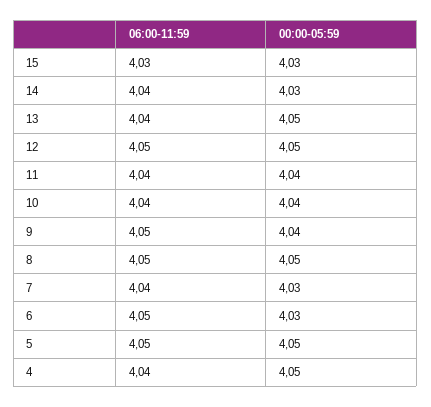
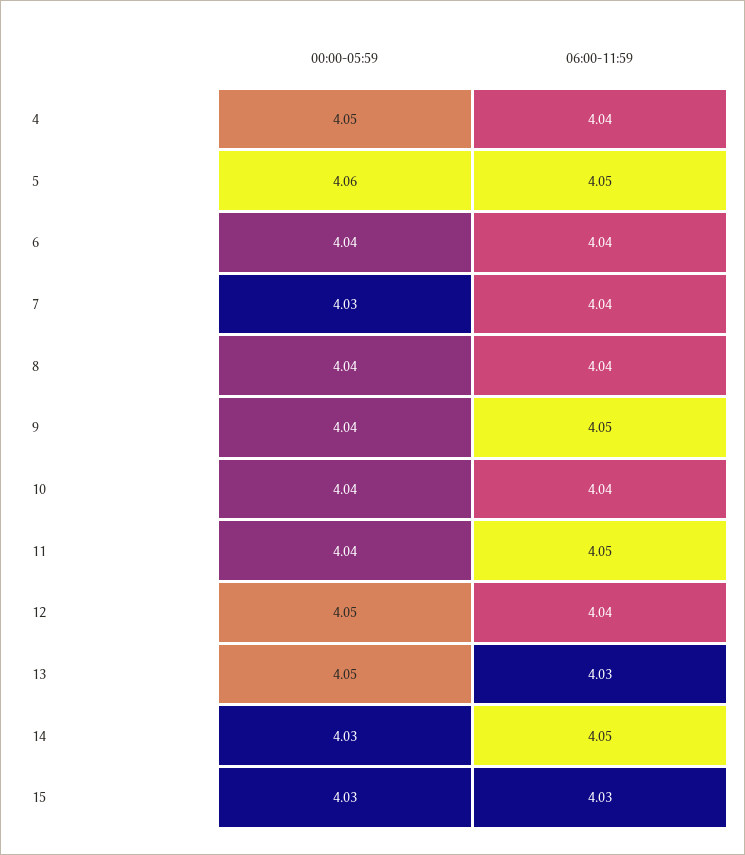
06:00-11:59, 14: 4.04 -> 4.05
06:00-11:59, 13: 4.04 -> 4.03
06:00-11:59, 12: 4.05 -> 4.04
06:00-11:59, 11: 4.04 -> 4.05
06:00-11:59, 8: 4.05 -> 4.04
00:00-05:59, 8: 4.05 -> 4.04
06:00-11:59, 6: 4.05 -> 4.04
00:00-05:59, 6: 4.03 -> 4.04
00:00-05:59, 5: 4.05 -> 4.06

